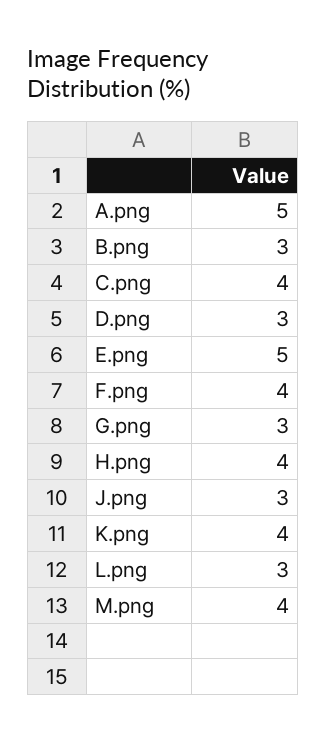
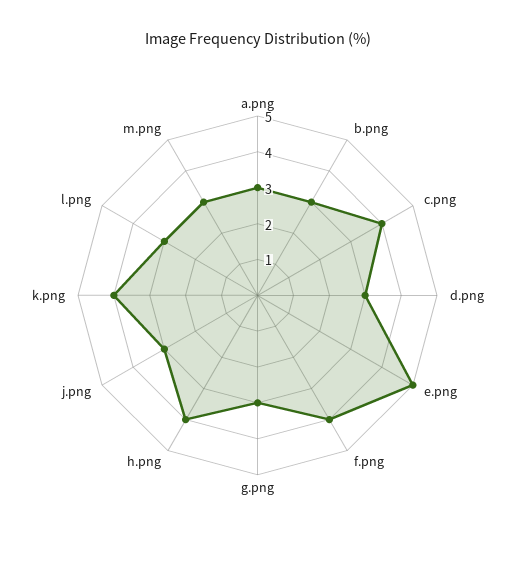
A.png: 5 -> 3
M.png: 4 -> 3

